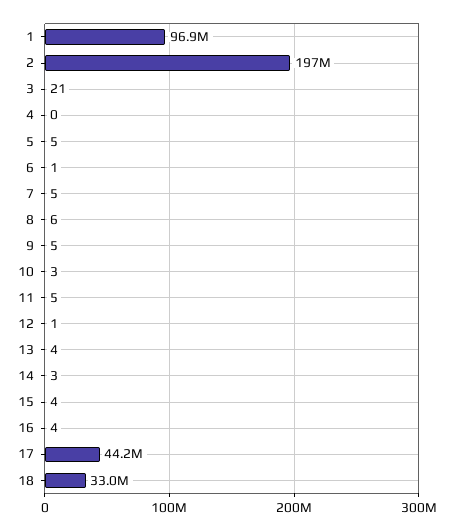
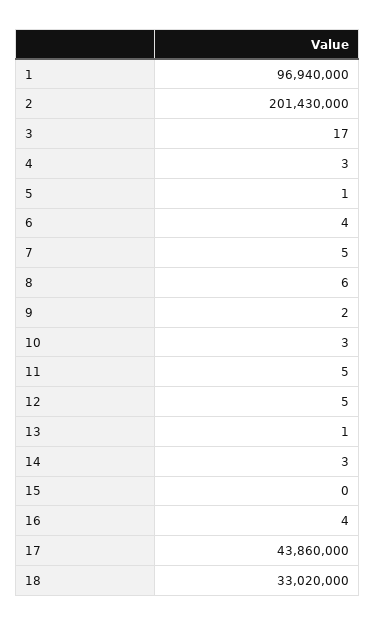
2: 197000000 -> 201430000
3: 21 -> 17
4: 0 -> 3
5: 5 -> 1
6: 1 -> 4
9: 5 -> 2
12: 1 -> 5
13: 4 -> 1
15: 4 -> 0
17: 44200000 -> 43860000

